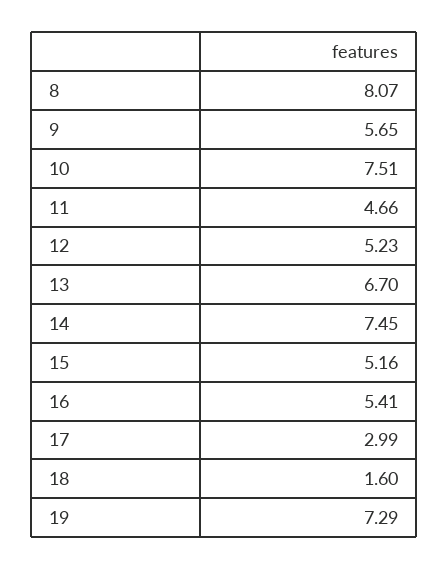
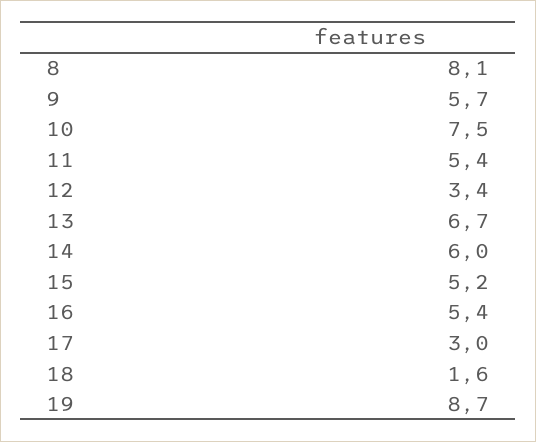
11: 4.66 -> 5.4
12: 5.23 -> 3.4
14: 7.45 -> 6
19: 7.29 -> 8.7

